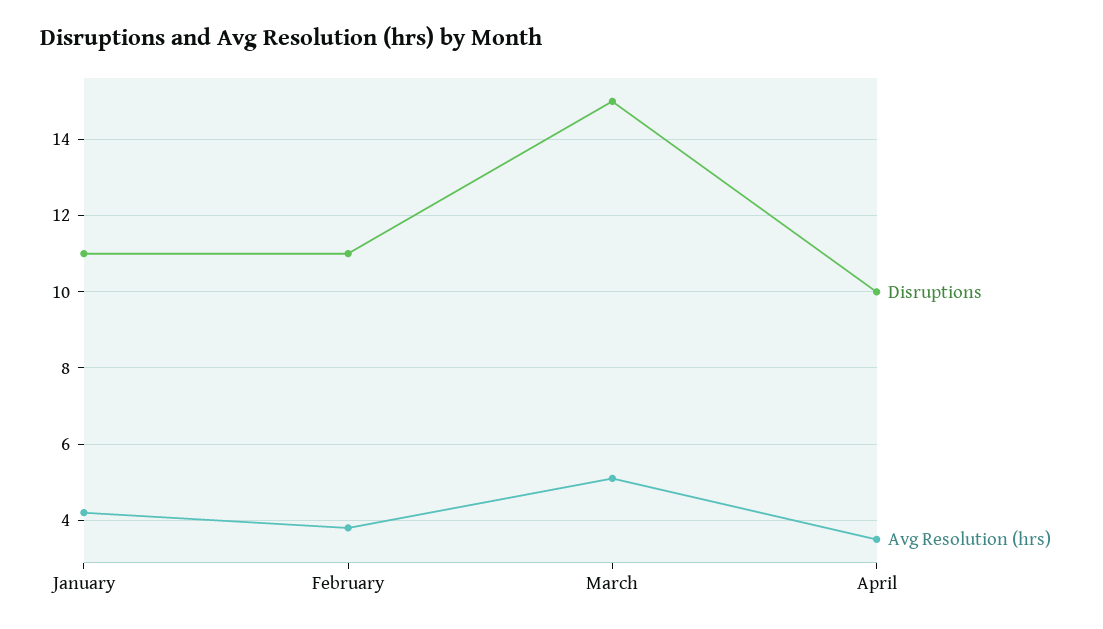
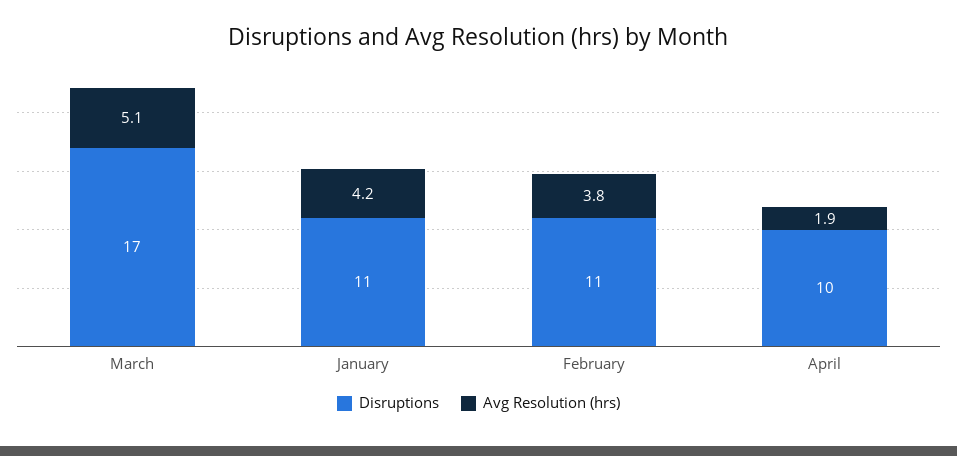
Disruptions, March: 15 -> 17
Avg Resolution (hrs), April: 3.5 -> 1.9

